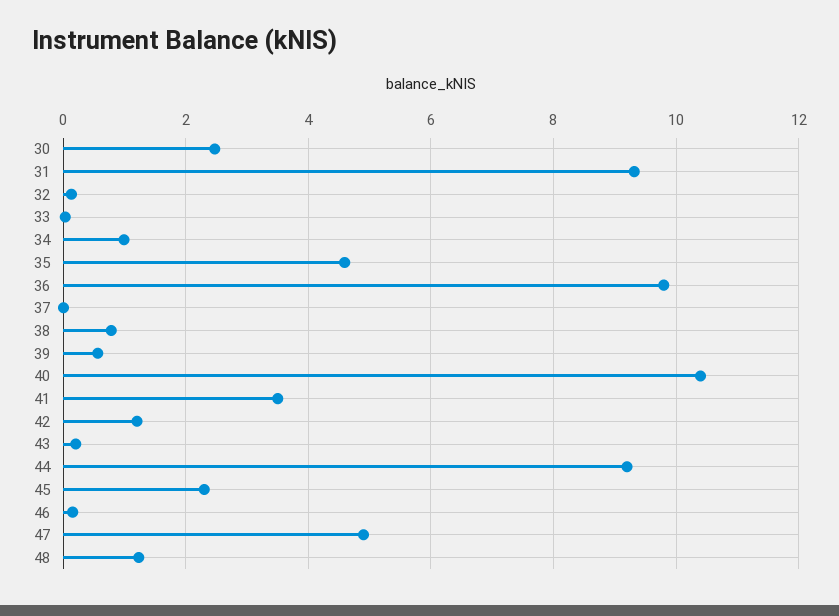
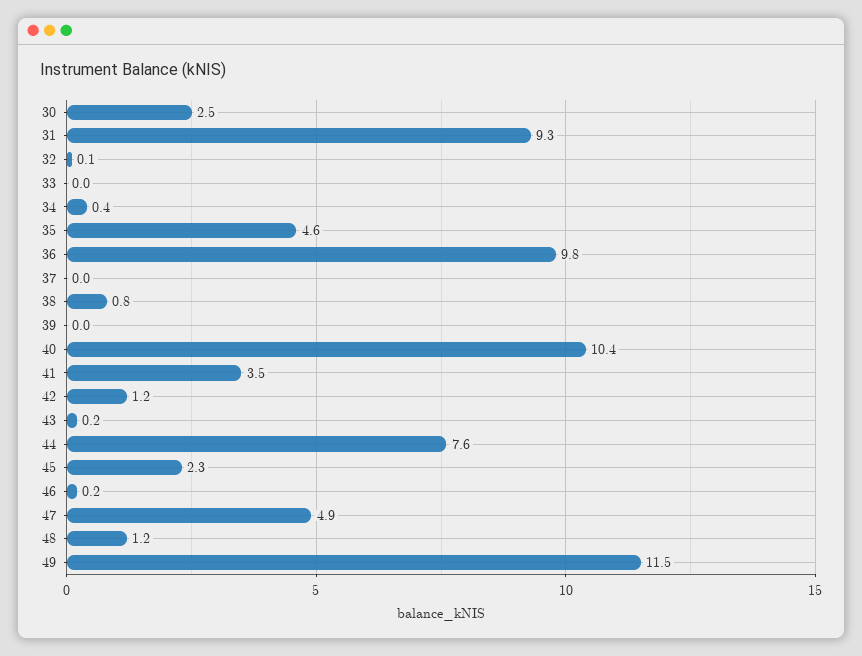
34: 1 -> 0.4
39: 0.6 -> 0
44: 9.2 -> 7.6
49: none -> 11.5

